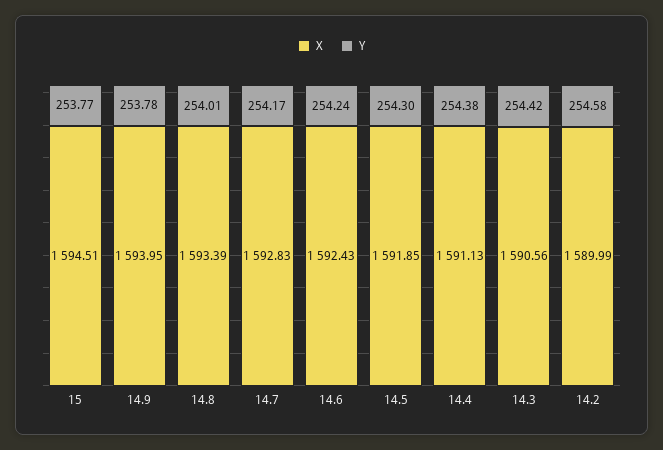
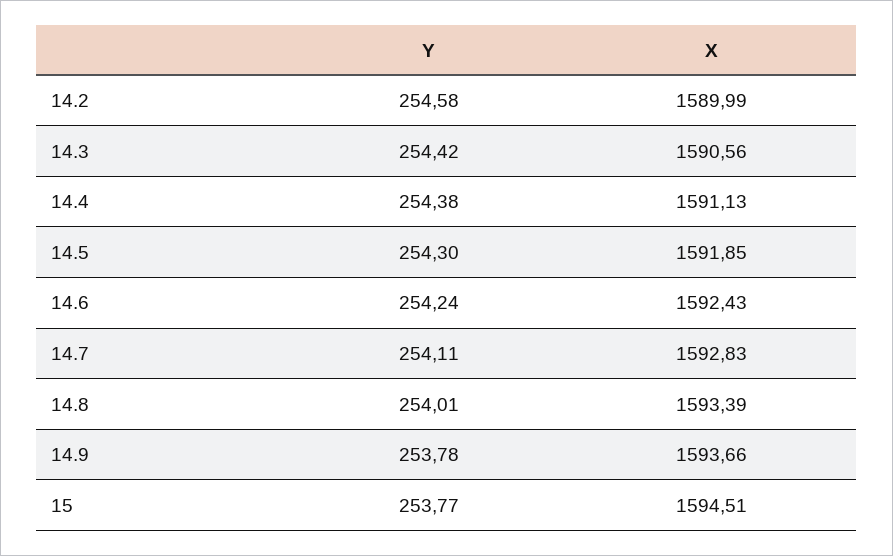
X, 14.9: 1593.95 -> 1593.66
Y, 14.7: 254.17 -> 254.11

